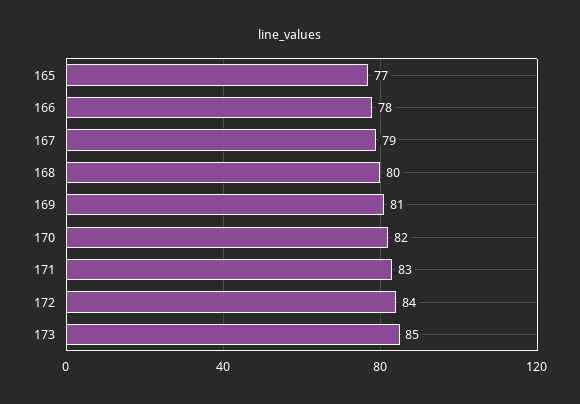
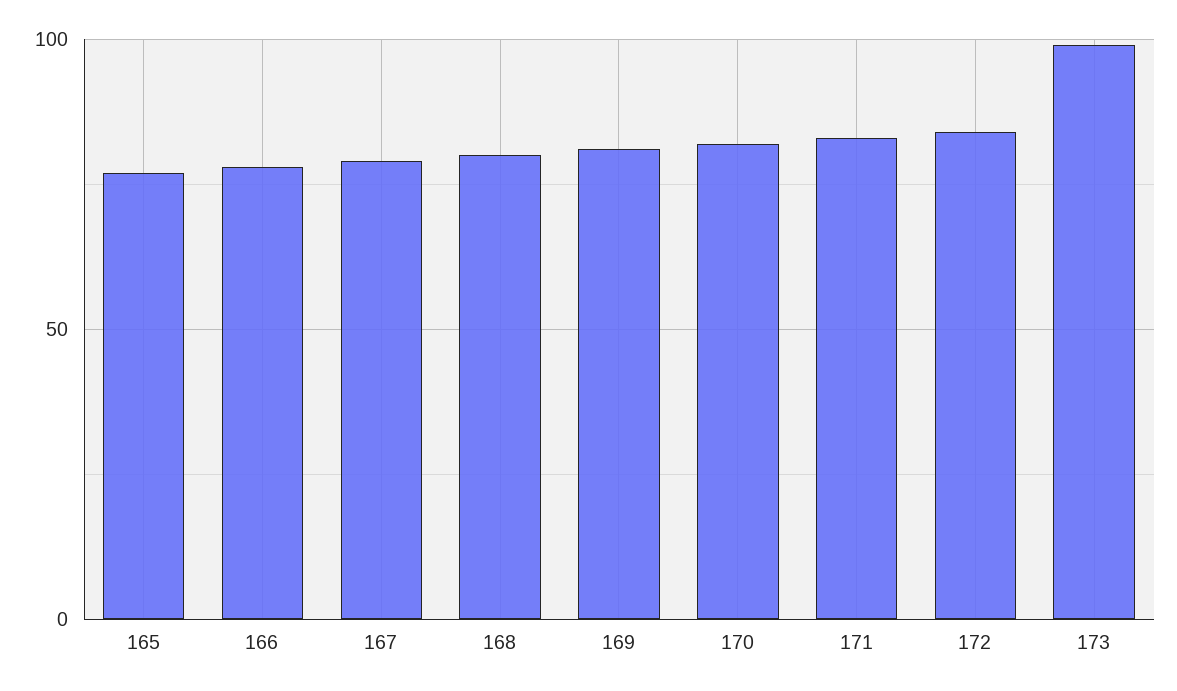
173: 85 -> 100

